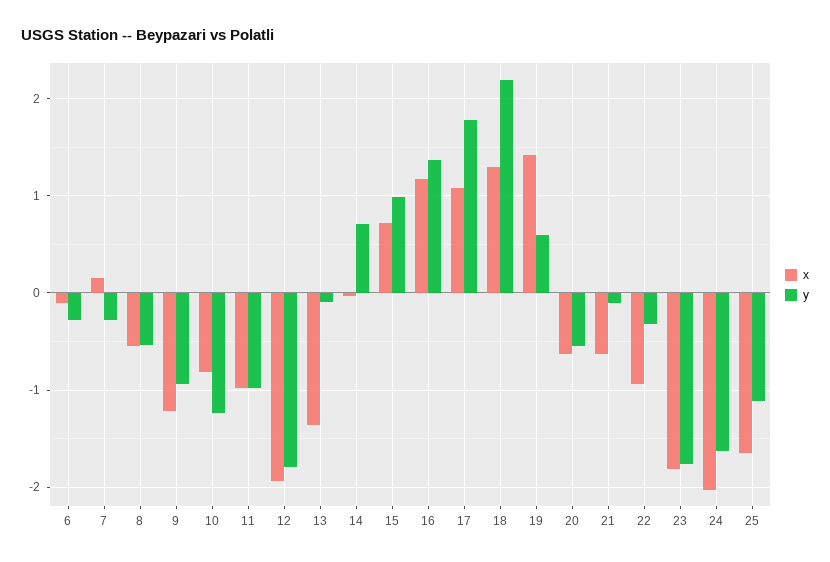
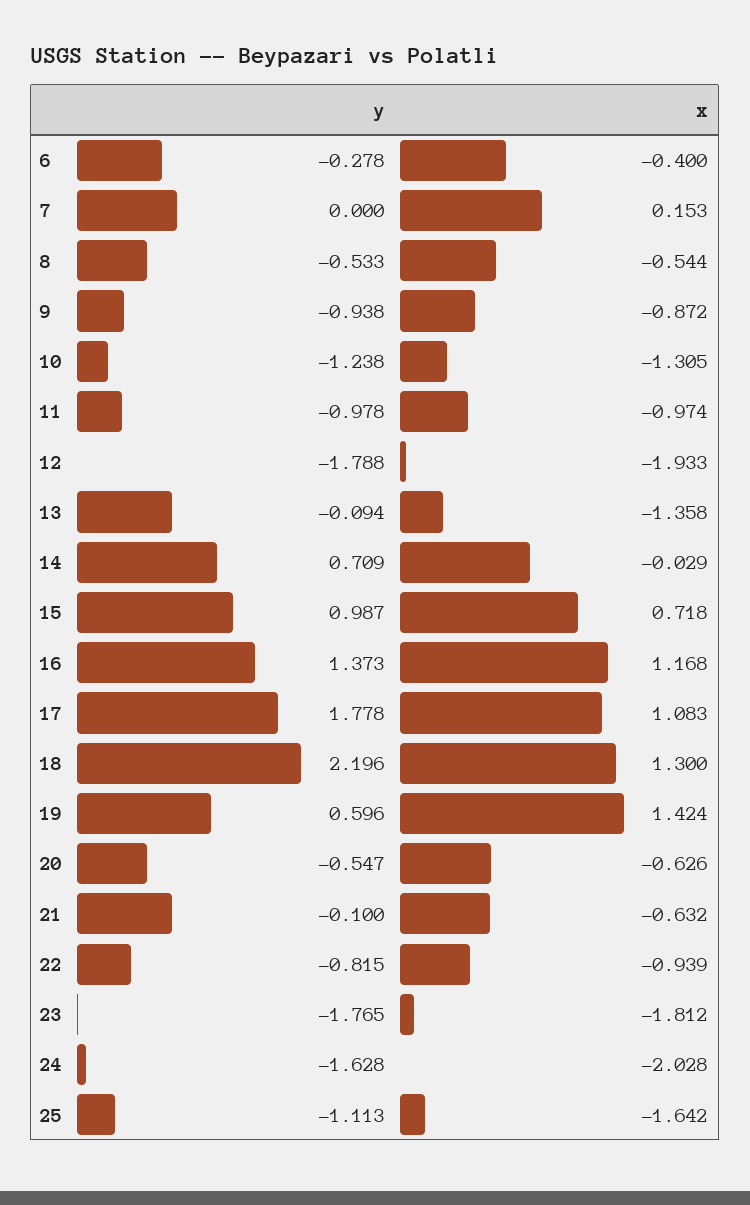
x, 6: -0.1 -> -0.4
y, 7: -0.3 -> 0
x, 9: -1.2 -> -0.872
x, 10: -0.8 -> -1.305
y, 22: -0.3 -> -0.815

